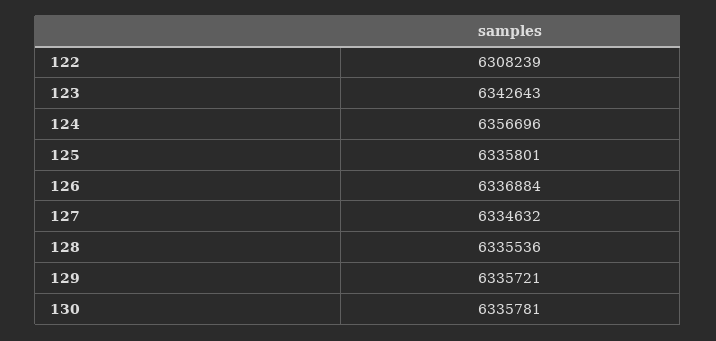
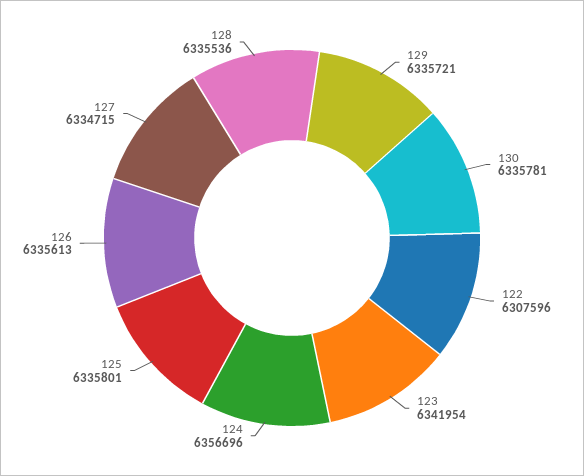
122: 6308239 -> 6307596
123: 6342643 -> 6341954
126: 6336884 -> 6335613
127: 6334632 -> 6334715

